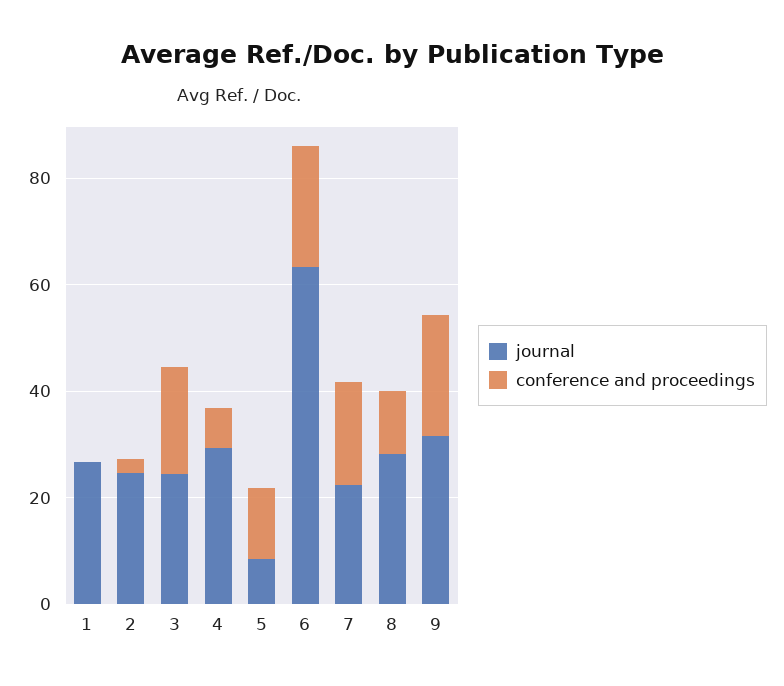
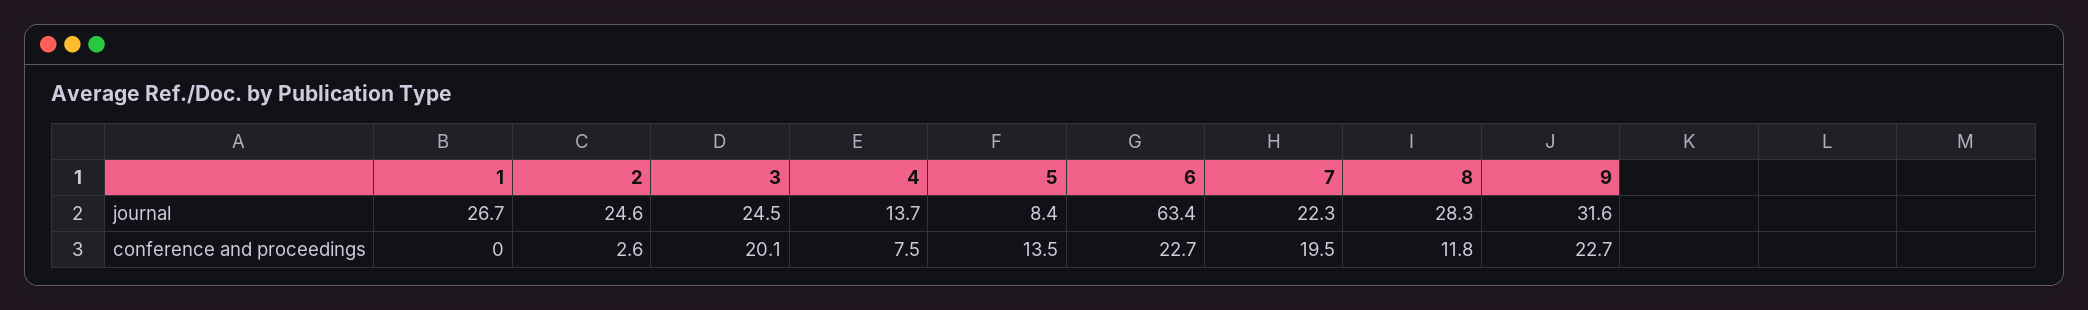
journal, 4: 30 -> 13.7

